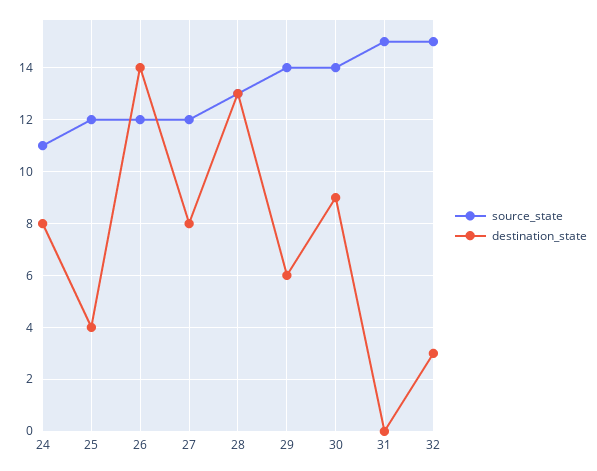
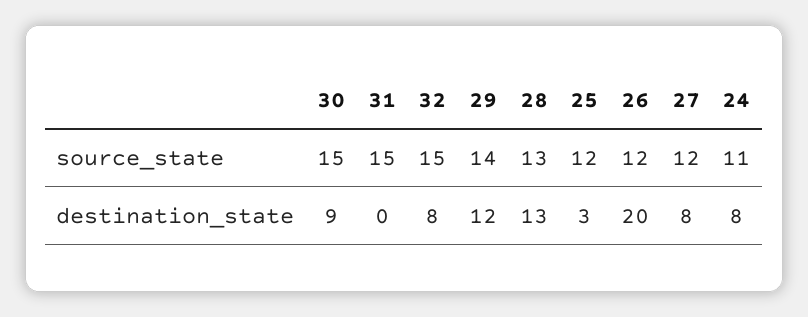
destination_state, 25: 4 -> 3
destination_state, 26: 14 -> 20
destination_state, 29: 6 -> 12
source_state, 30: 14 -> 15
destination_state, 32: 3 -> 8

